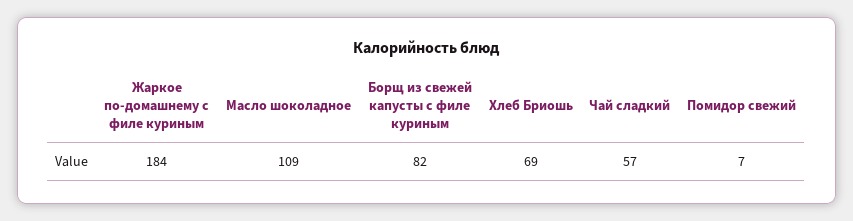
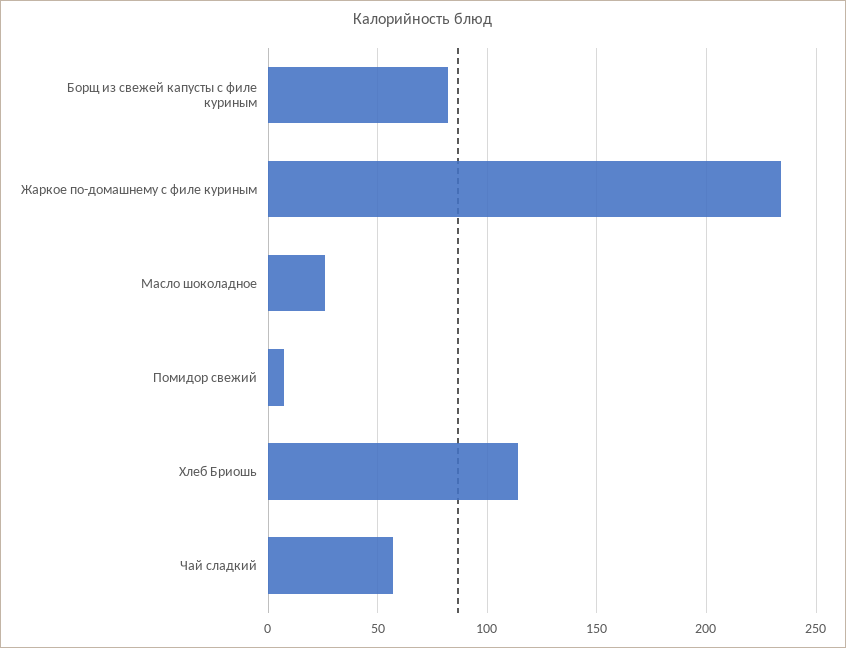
Жаркое по-домашнему с филе куриным: 184 -> 235
Масло шоколадное: 109 -> 25
Хлеб Бриошь: 69 -> 115

